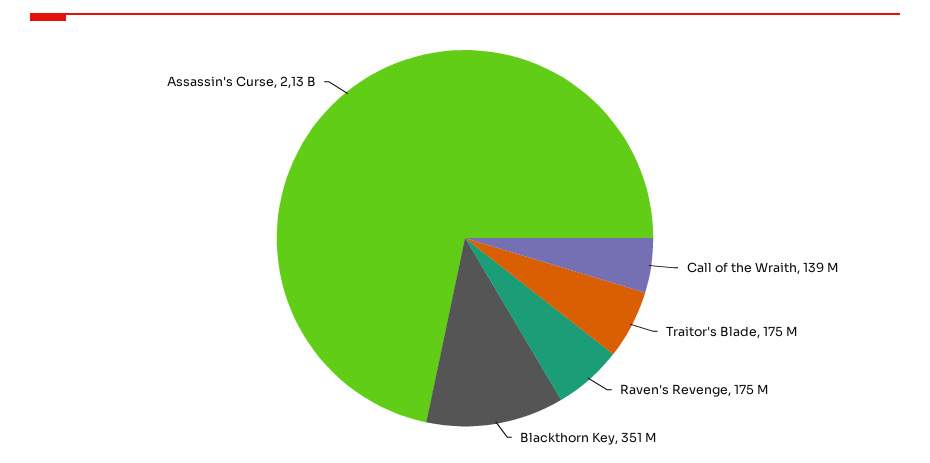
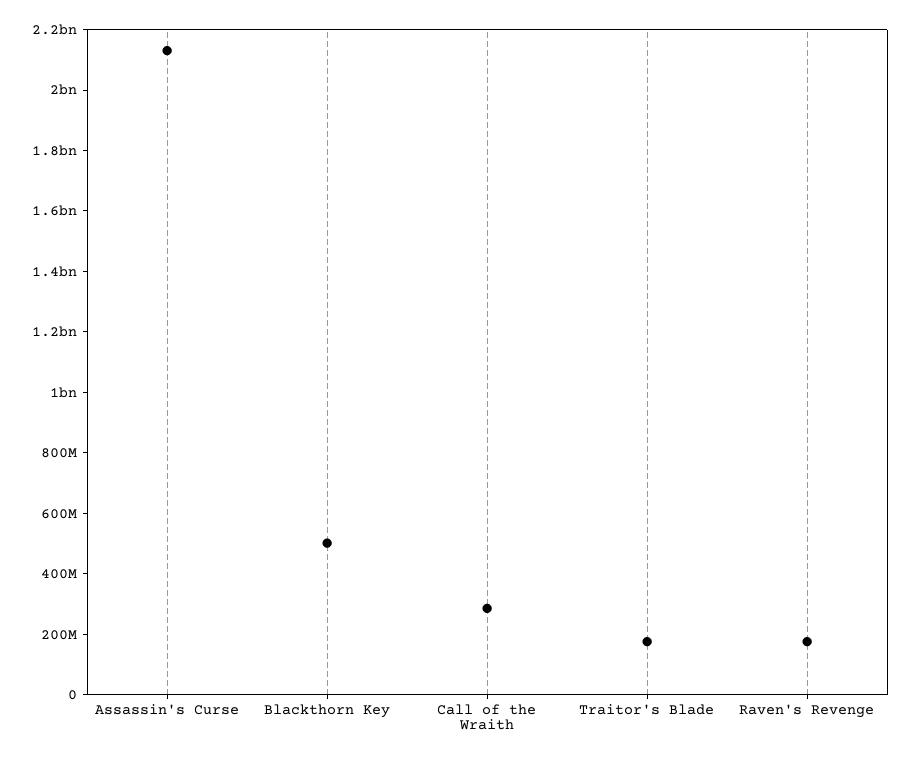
Call of the Wraith: 139000000 -> 300000000
Blackthorn Key: 351000000 -> 500000000

